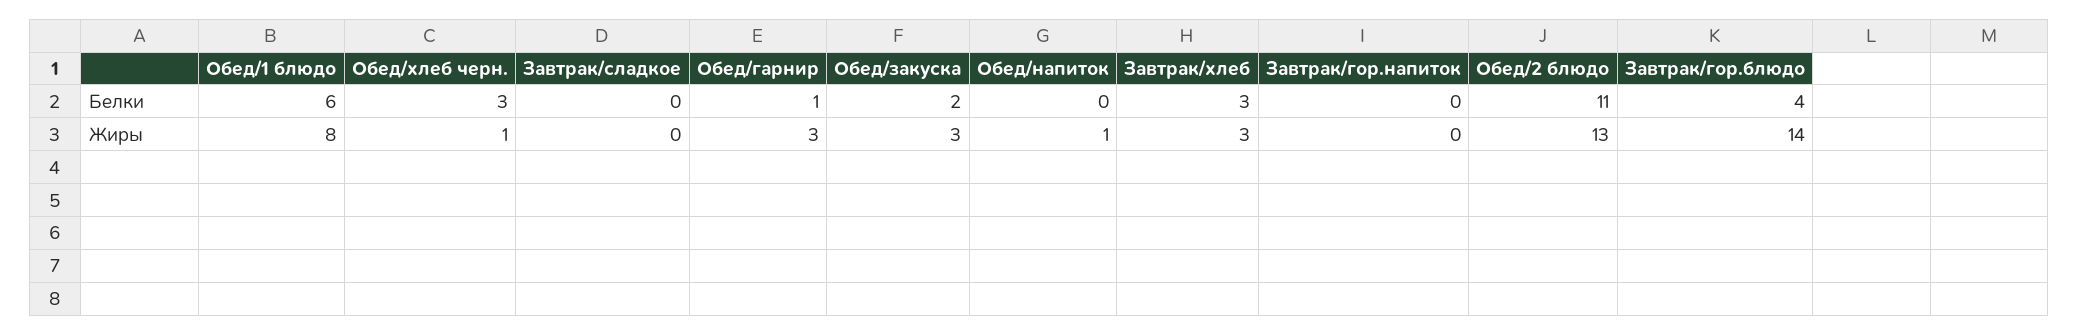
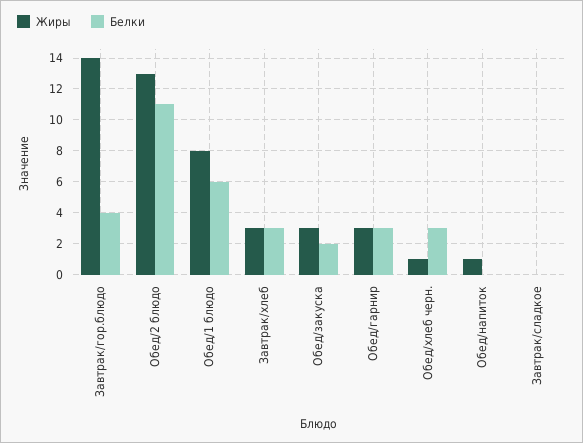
Белки, Обед/гарнир: 1 -> 3
Белки, Завтрак/гор.напиток: 0 -> none
Жиры, Завтрак/гор.напиток: 0 -> none

